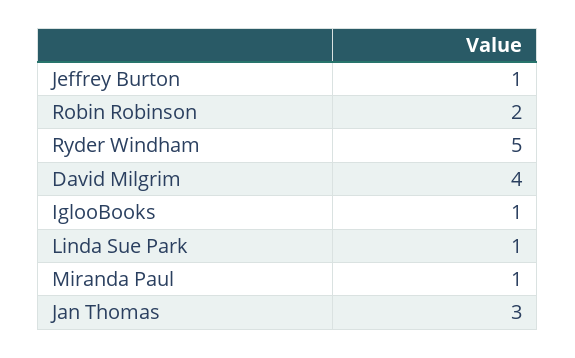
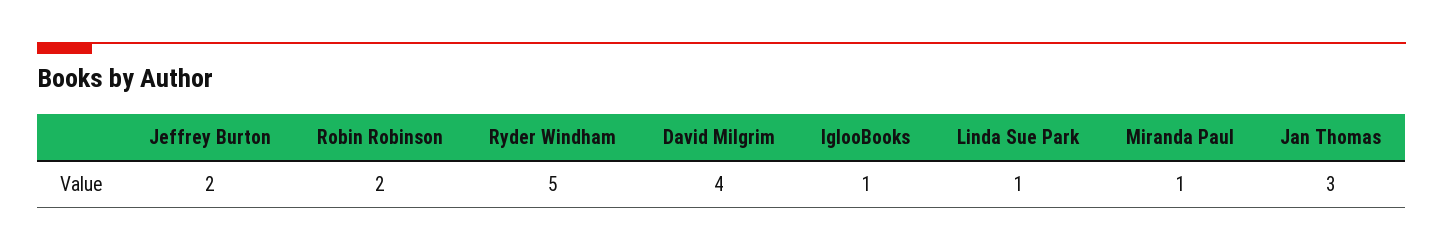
Jeffrey Burton: 1 -> 2

